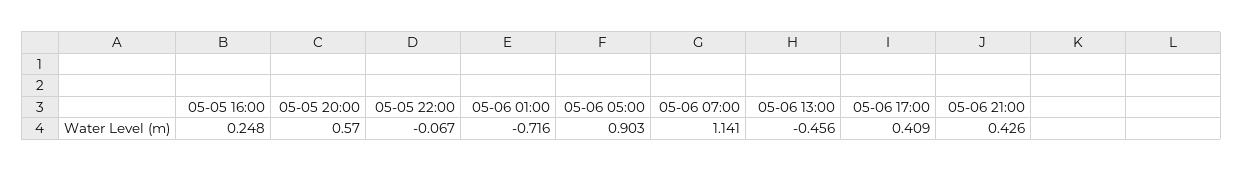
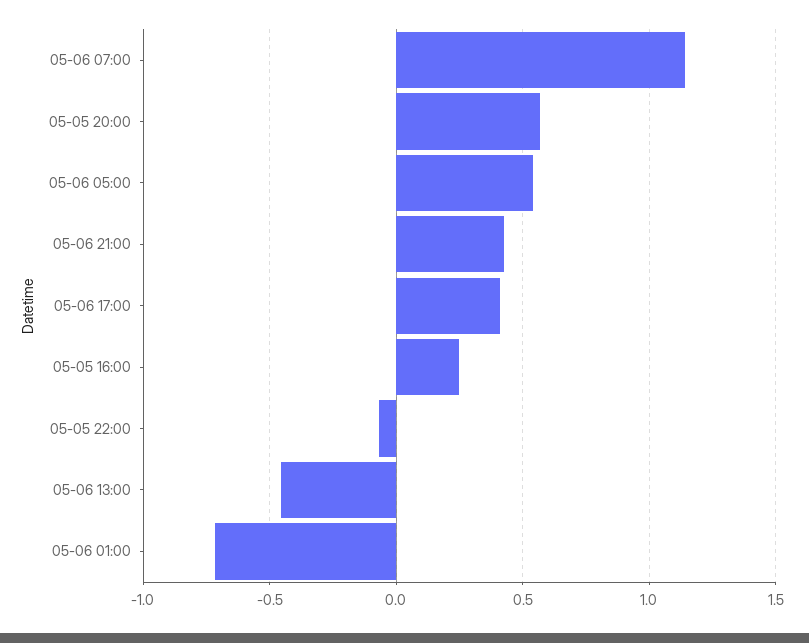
05-06 05:00: 0.903 -> 0.55

